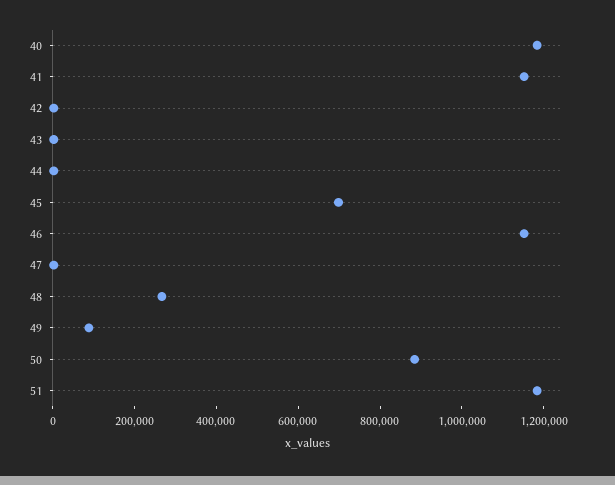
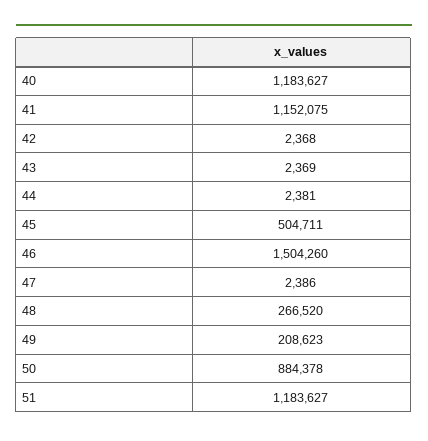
45: 700000 -> 504711
46: 1150000 -> 1504260
49: 100000 -> 208623

